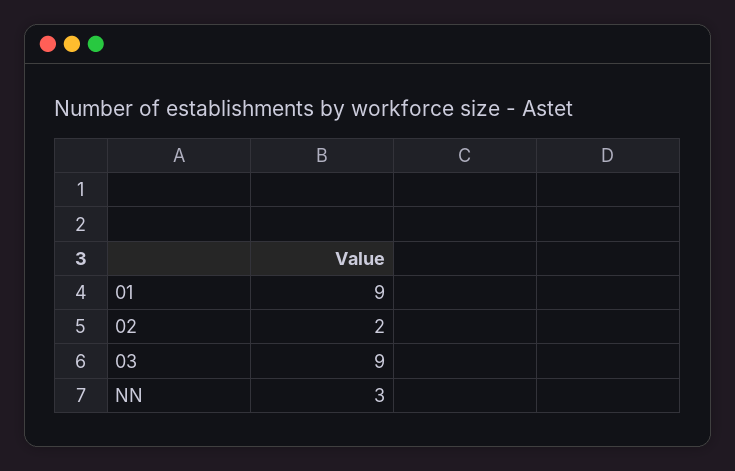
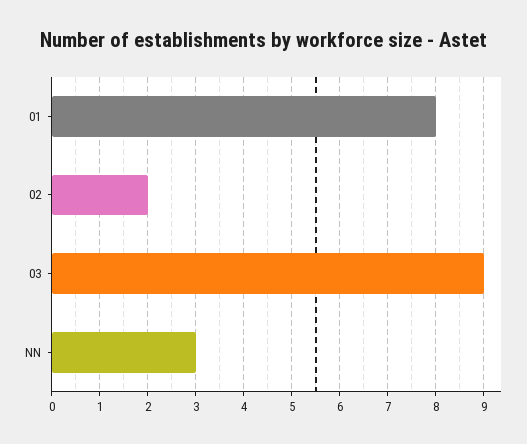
01: 9 -> 8

